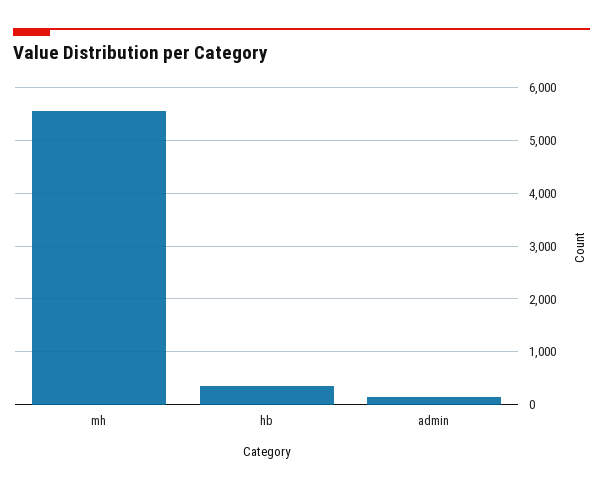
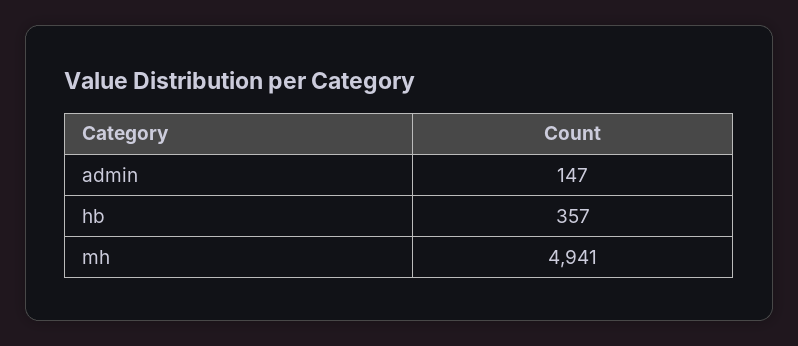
mh: 5600 -> 4941

